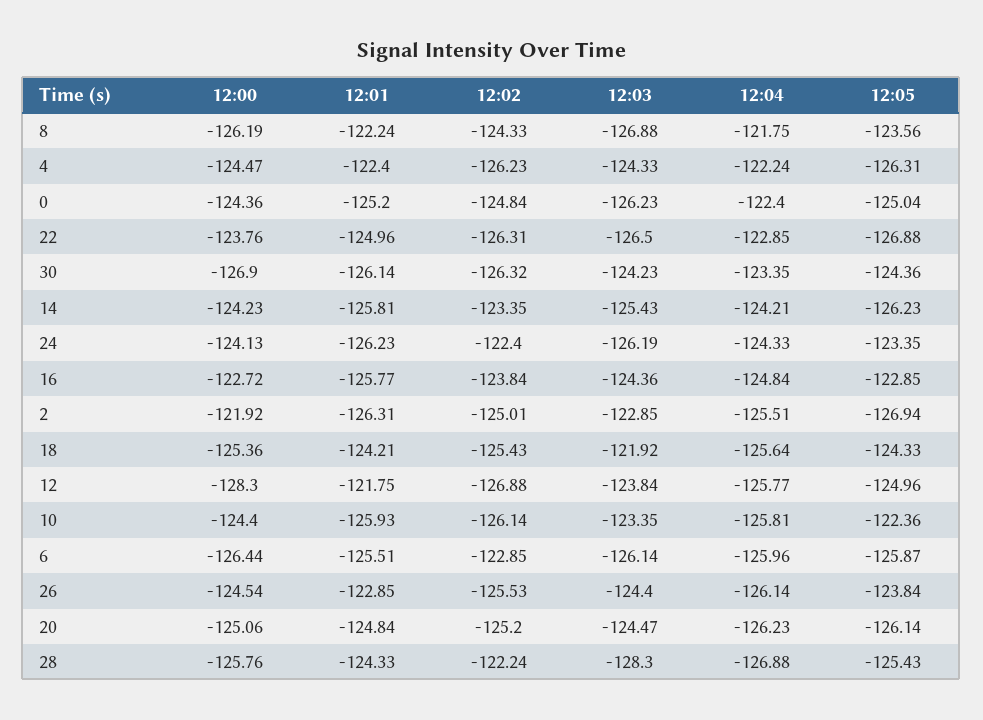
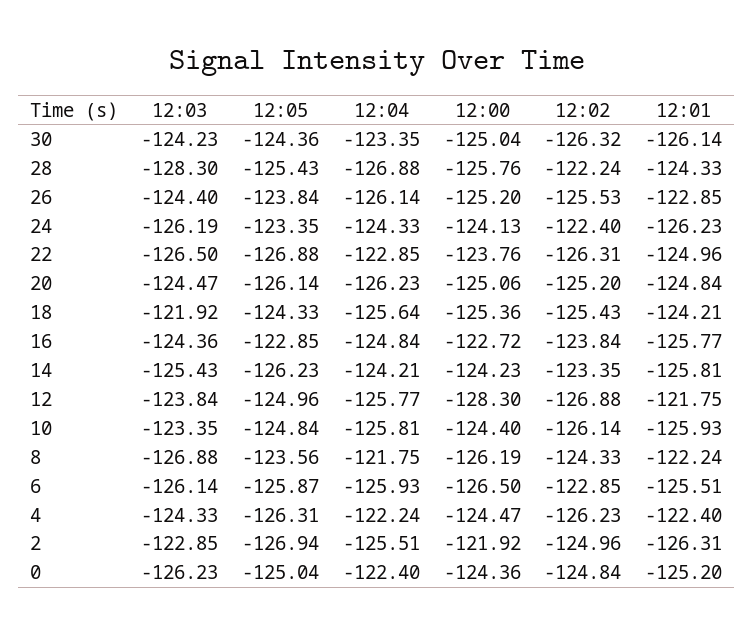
12:00, 30: -126.9 -> -125.04
12:02, 2: -125.01 -> -124.96
12:05, 10: -122.36 -> -124.84
12:00, 6: -126.44 -> -126.5
12:04, 6: -125.96 -> -125.93
12:00, 26: -124.54 -> -125.2

